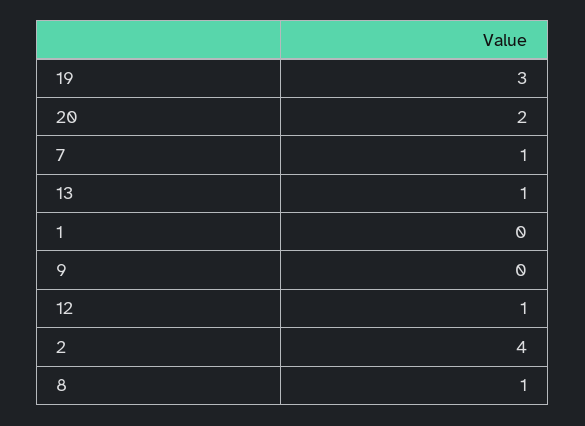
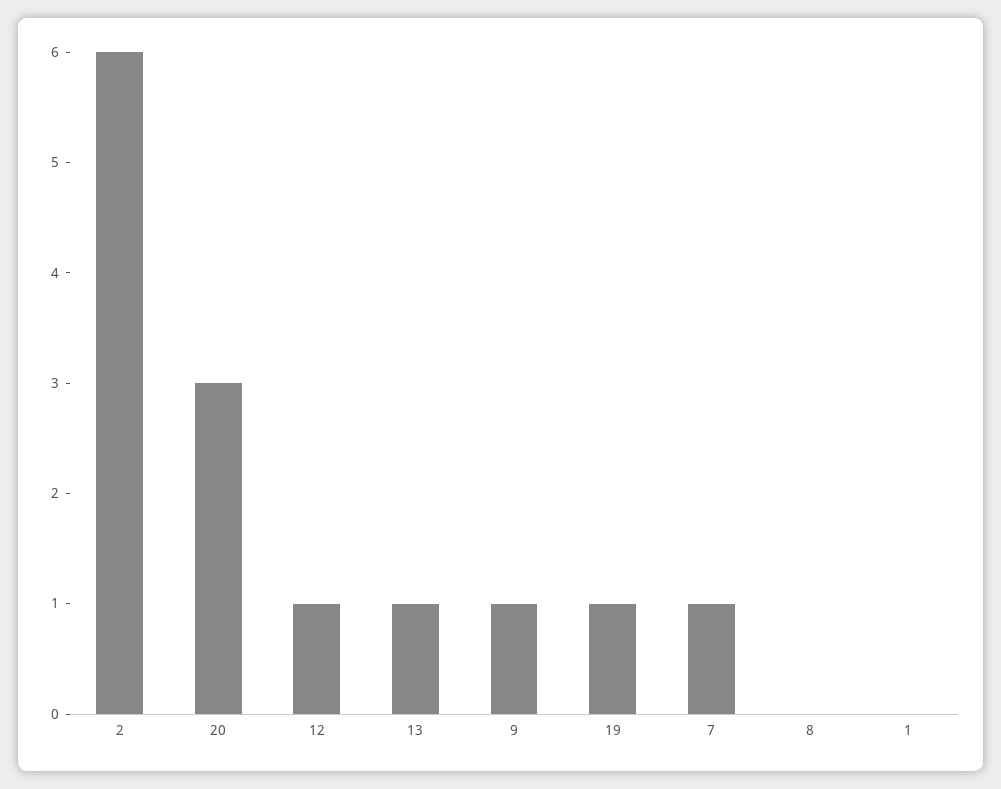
19: 3 -> 1
20: 2 -> 3
9: 0 -> 1
2: 4 -> 6
8: 1 -> 0

